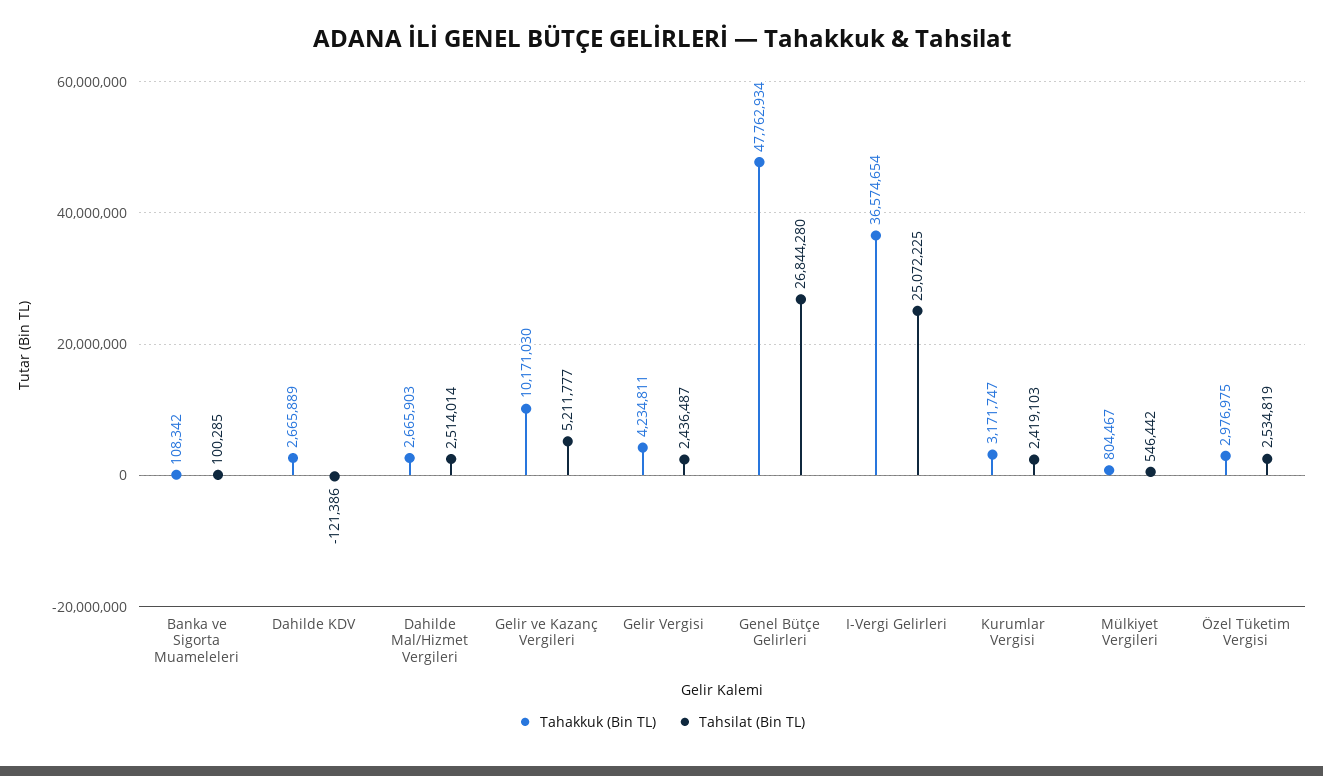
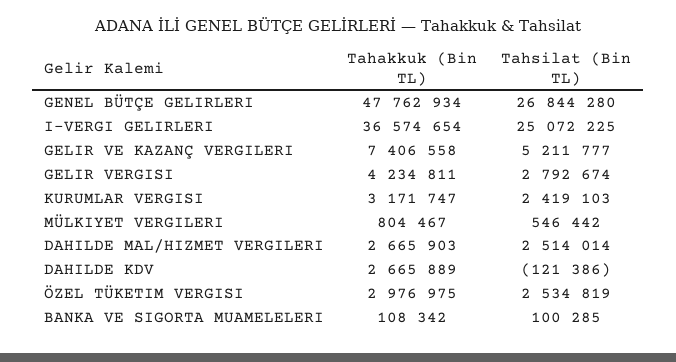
Tahakkuk (Bin TL), Gelir ve Kazanç Vergileri: 10171030 -> 7406558
Tahsilat (Bin TL), Gelir Vergisi: 2436487 -> 2792674

